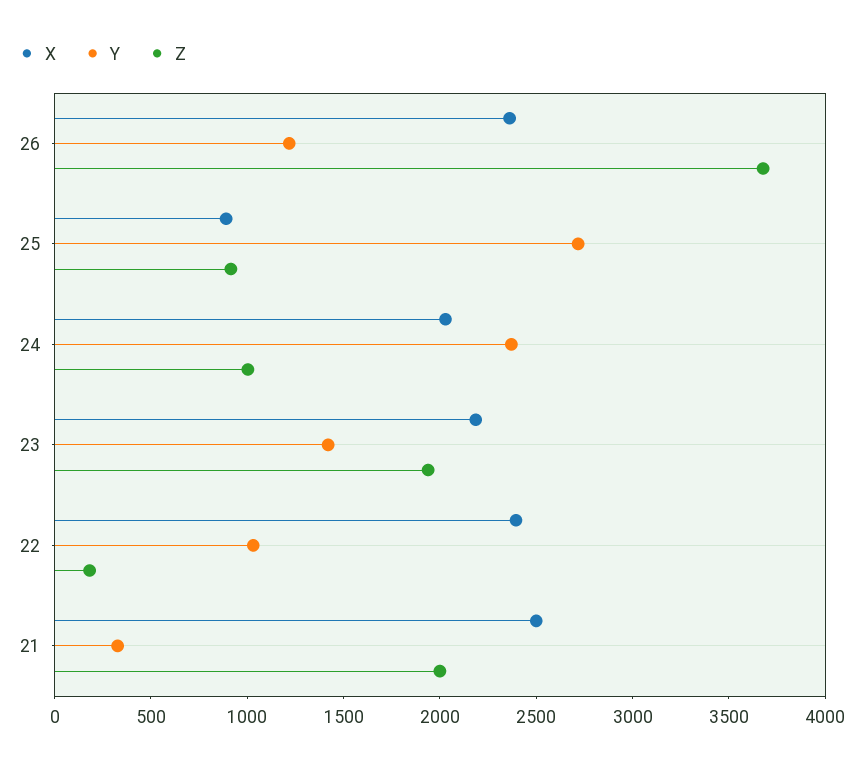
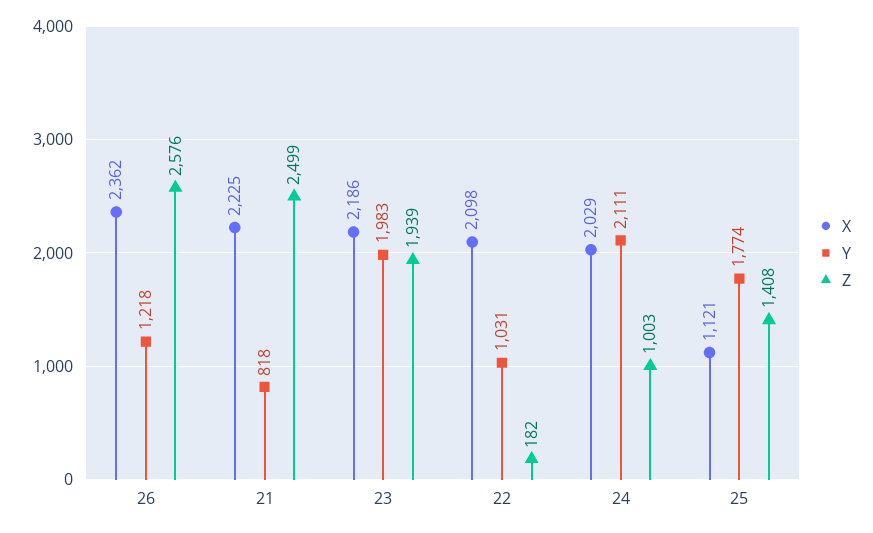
Z, 26: 3700 -> 2576
X, 25: 900 -> 1121
Y, 25: 2700 -> 1774
Z, 25: 900 -> 1408
Y, 24: 2400 -> 2111
Y, 23: 1400 -> 1983
X, 22: 2400 -> 2098
X, 21: 2500 -> 2225
Y, 21: 300 -> 818
Z, 21: 2000 -> 2499

